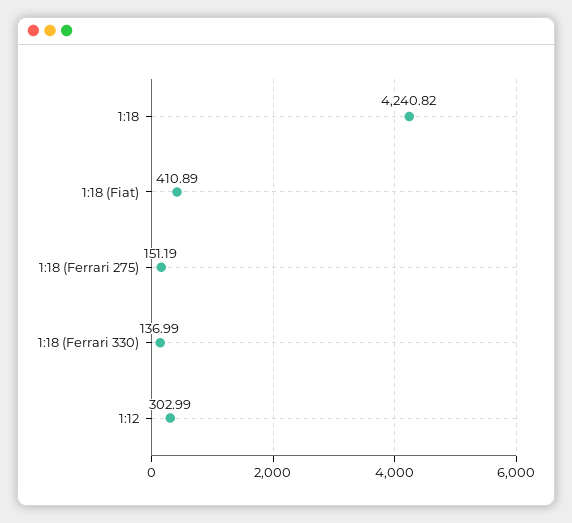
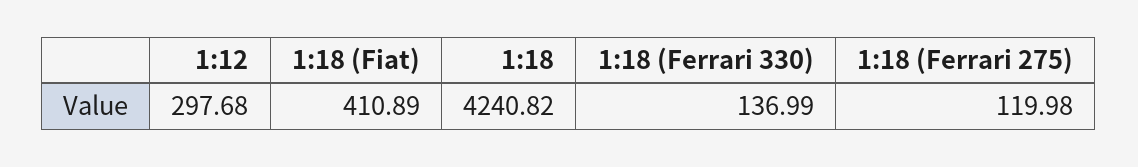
1:18 (Ferrari 275): 151.19 -> 119.98
1:12: 302.99 -> 297.68

